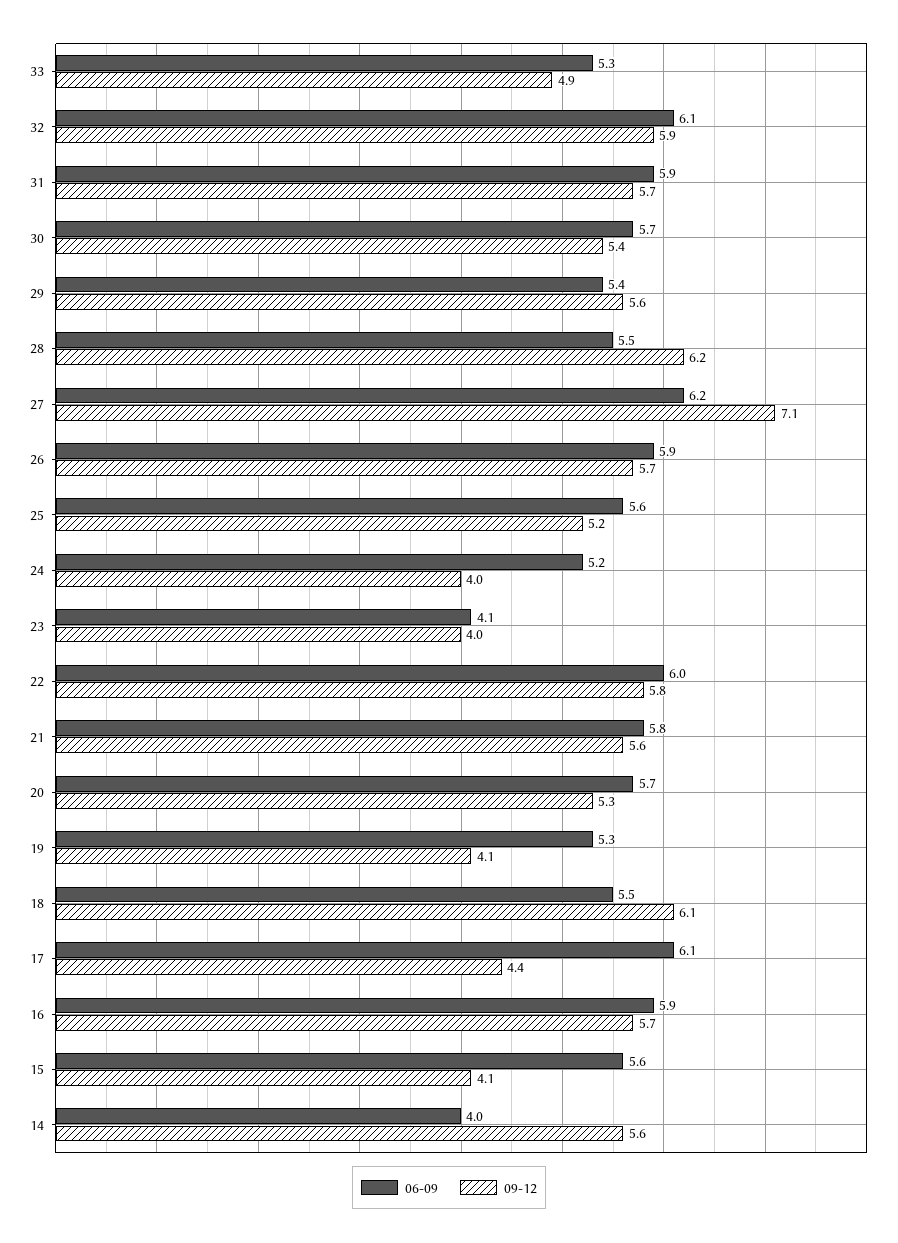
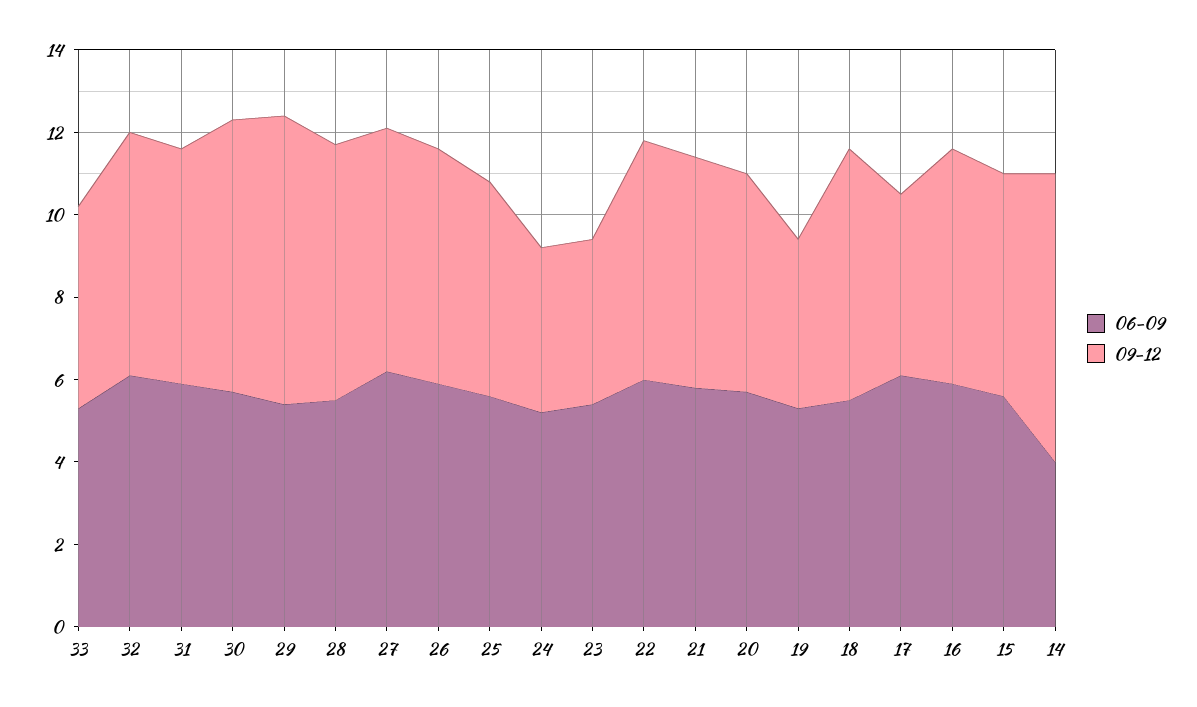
09-12, 30: 5.4 -> 6.5
09-12, 29: 5.6 -> 7
09-12, 27: 7.1 -> 6
06-09, 23: 4.1 -> 5.5
09-12, 15: 4.1 -> 5.5
09-12, 14: 5.6 -> 7

